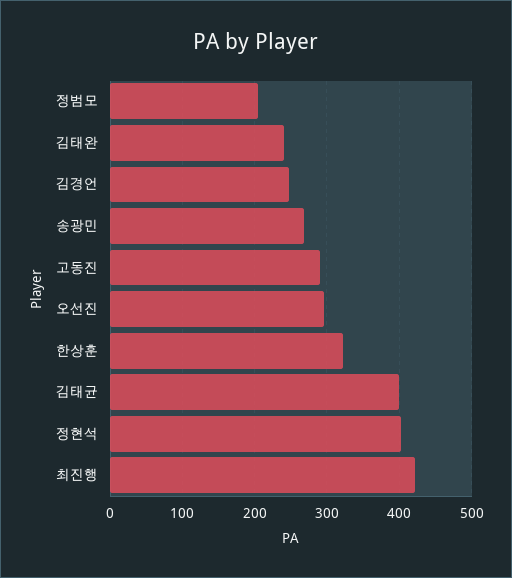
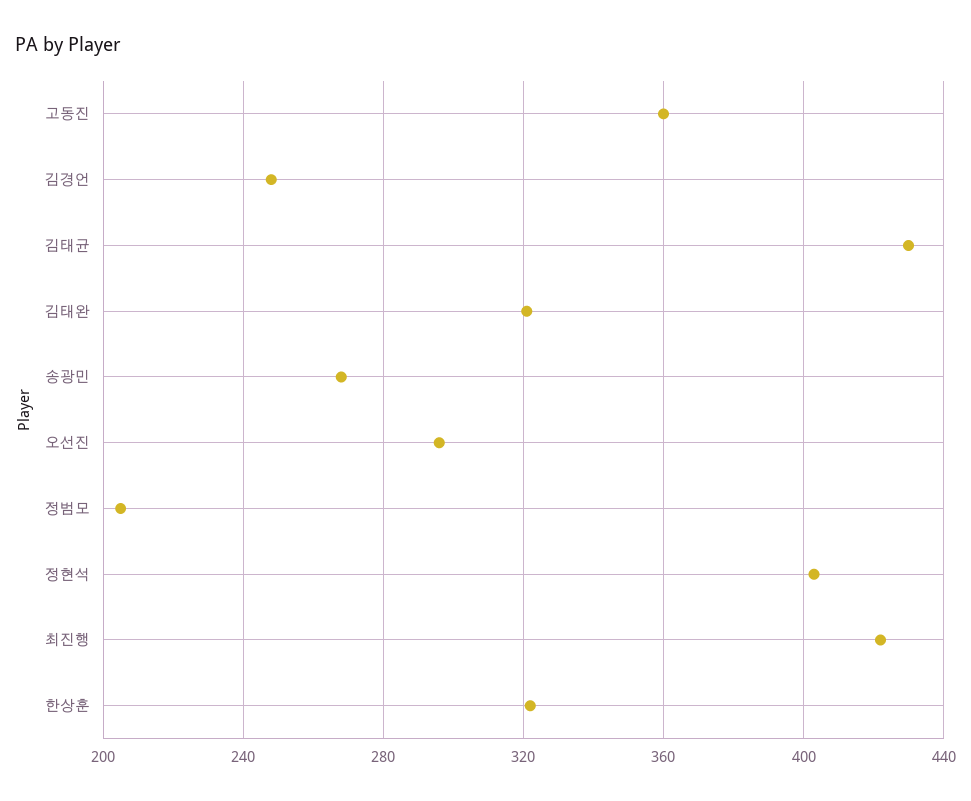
김태완: 240 -> 320
고동진: 290 -> 360
김태균: 400 -> 430

